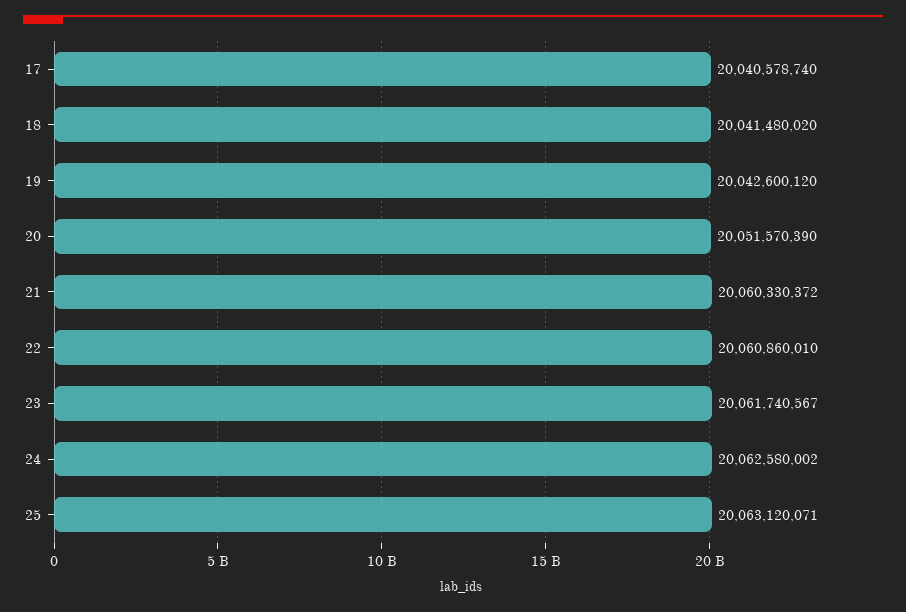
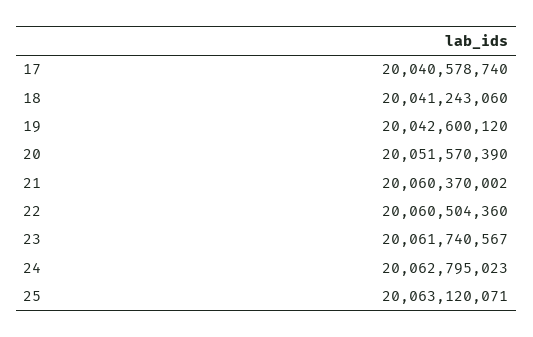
18: 20041480020 -> 20041243060
21: 20060330372 -> 20060370002
22: 20060860010 -> 20060504360
24: 20062580002 -> 20062795023

